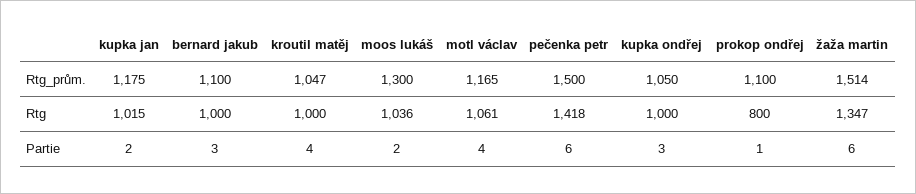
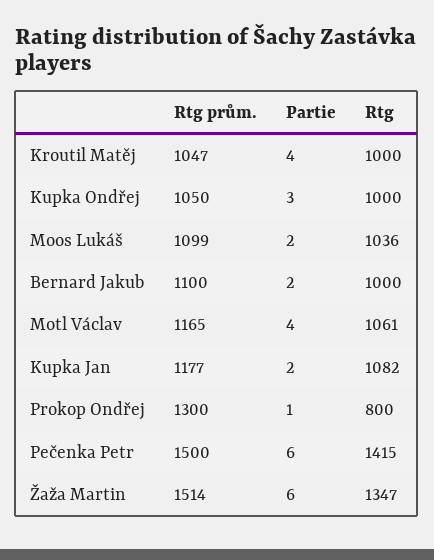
kupka jan, Rtg_prům.: 1175 -> 1177
moos lukáš, Rtg_prům.: 1300 -> 1099
prokop ondřej, Rtg_prům.: 1100 -> 1300
kupka jan, Rtg: 1015 -> 1082
pečenka petr, Rtg: 1418 -> 1415
bernard jakub, Partie: 3 -> 2

